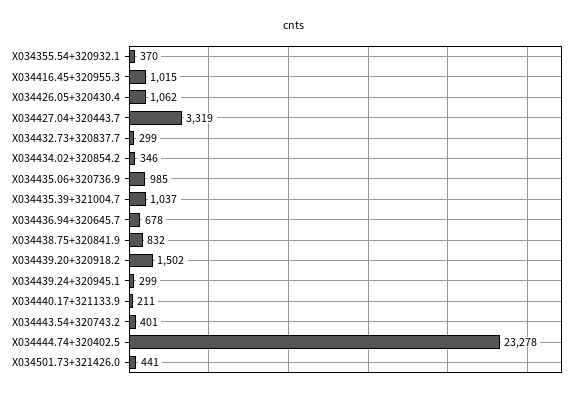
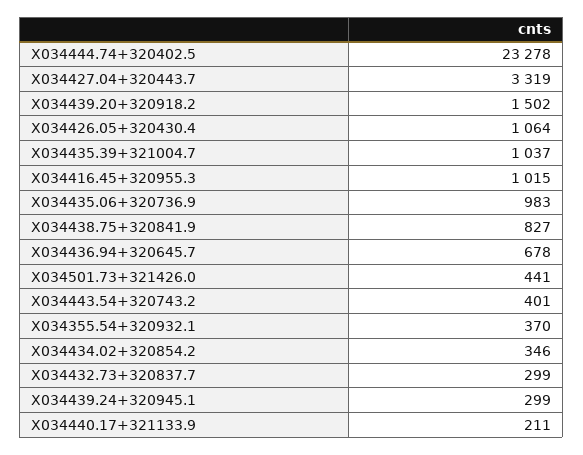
X034426.05+320430.4: 1062 -> 1064
X034435.06+320736.9: 985 -> 983
X034438.75+320841.9: 832 -> 827

